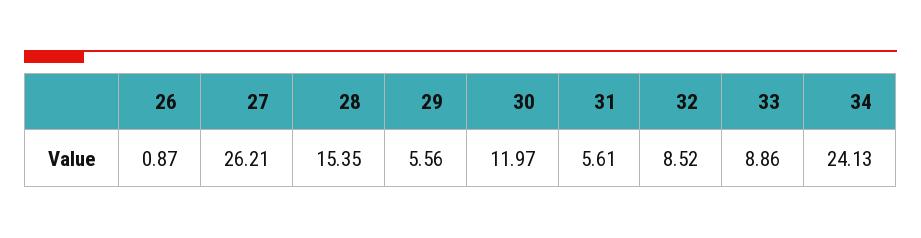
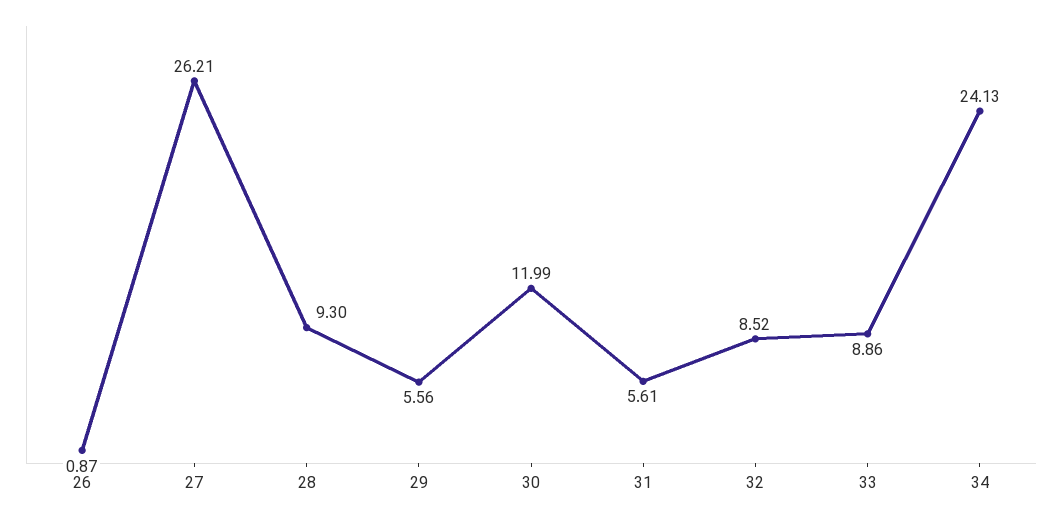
28: 15.35 -> 9.3
30: 11.97 -> 11.99

